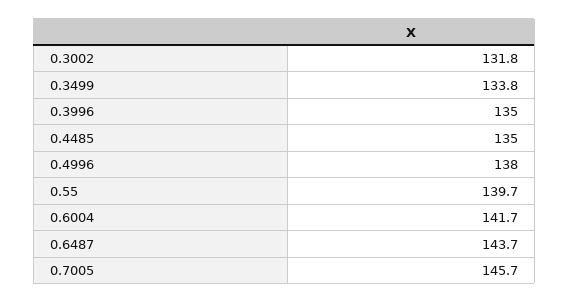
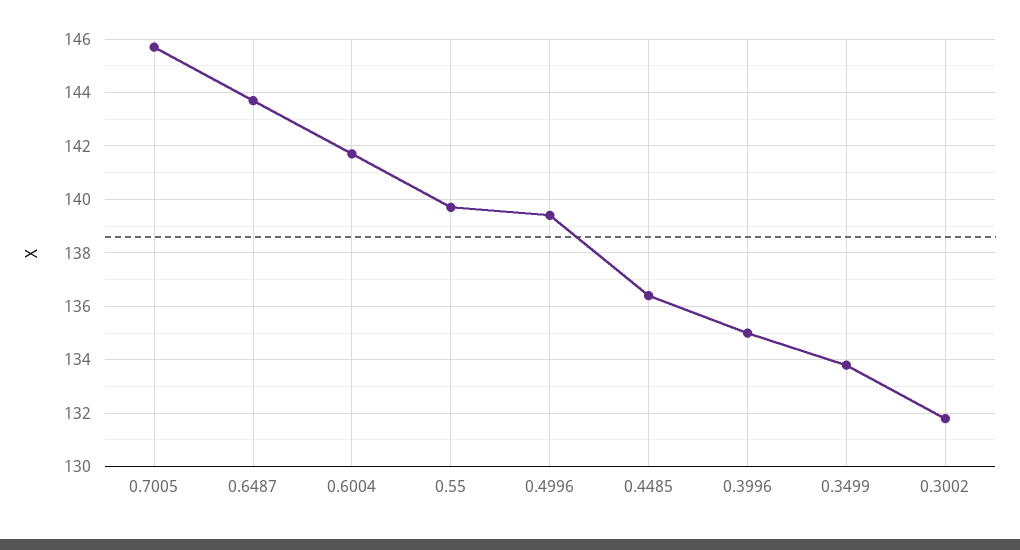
0.4485: 135 -> 136.5
0.4996: 138 -> 139.5

